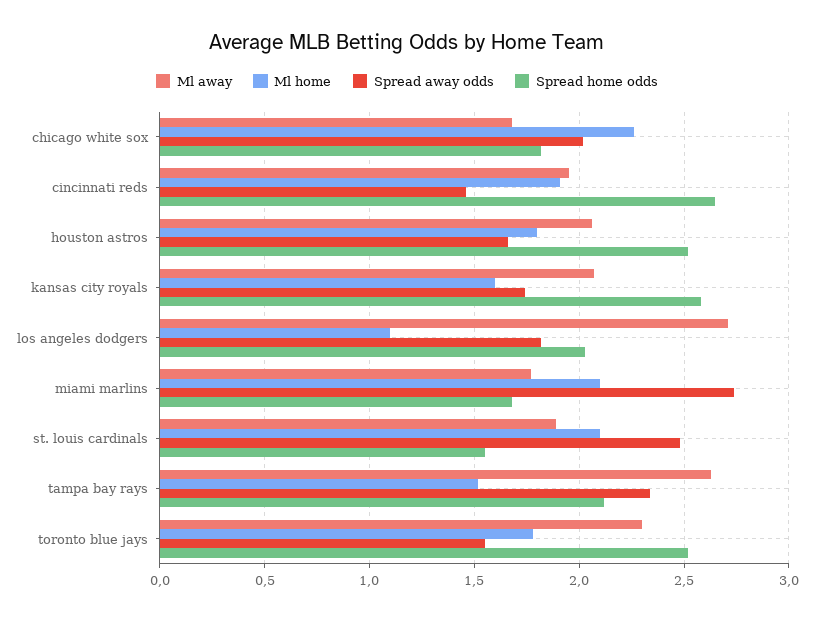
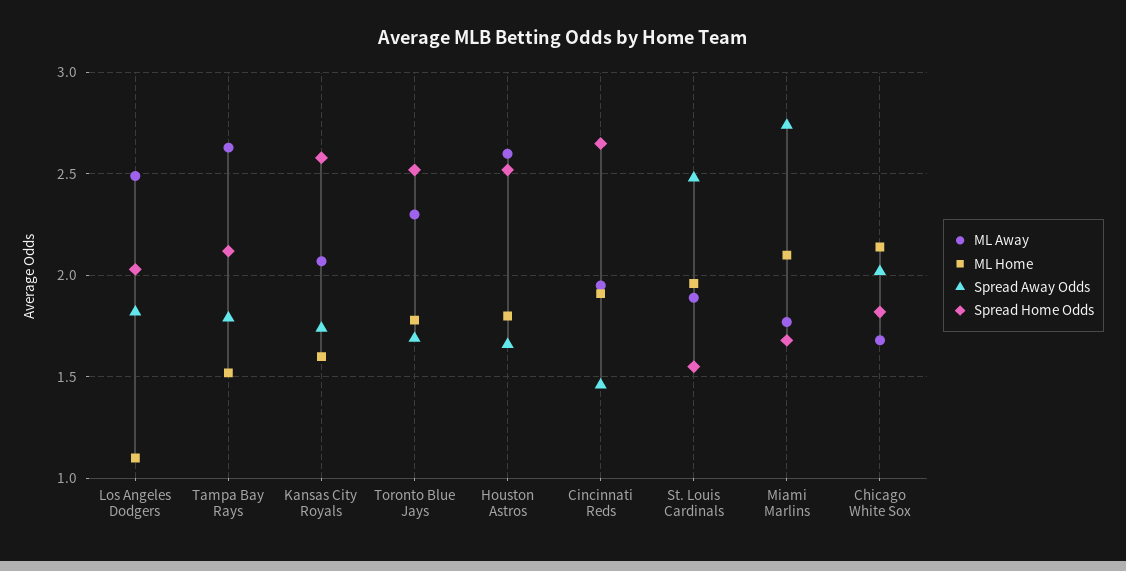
Ml home, chicago white sox: 2.25 -> 2.15
Ml away, houston astros: 2.05 -> 2.6
Ml away, los angeles dodgers: 2.7 -> 2.5
Ml home, st. louis cardinals: 2.1 -> 1.95
Spread away odds, tampa bay rays: 2.35 -> 1.8
Spread away odds, toronto blue jays: 1.55 -> 1.7

